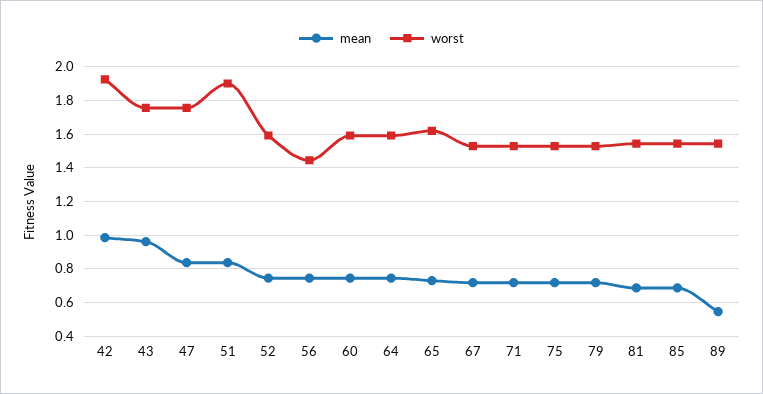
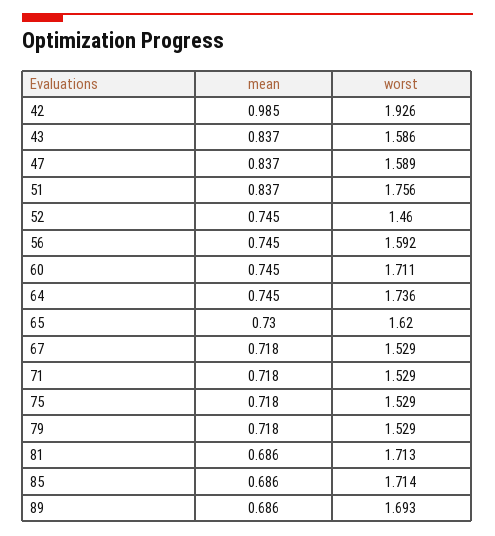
mean, 43: 0.95 -> 0.837
worst, 43: 1.75 -> 1.586
worst, 47: 1.75 -> 1.589
worst, 51: 1.9 -> 1.756
worst, 52: 1.6 -> 1.46
worst, 56: 1.45 -> 1.592
worst, 60: 1.6 -> 1.711
worst, 64: 1.6 -> 1.736
worst, 81: 1.55 -> 1.713
worst, 85: 1.55 -> 1.714
mean, 89: 0.55 -> 0.686
worst, 89: 1.55 -> 1.693

